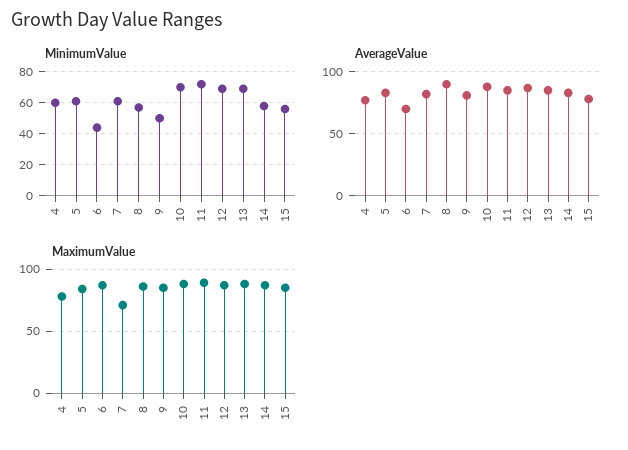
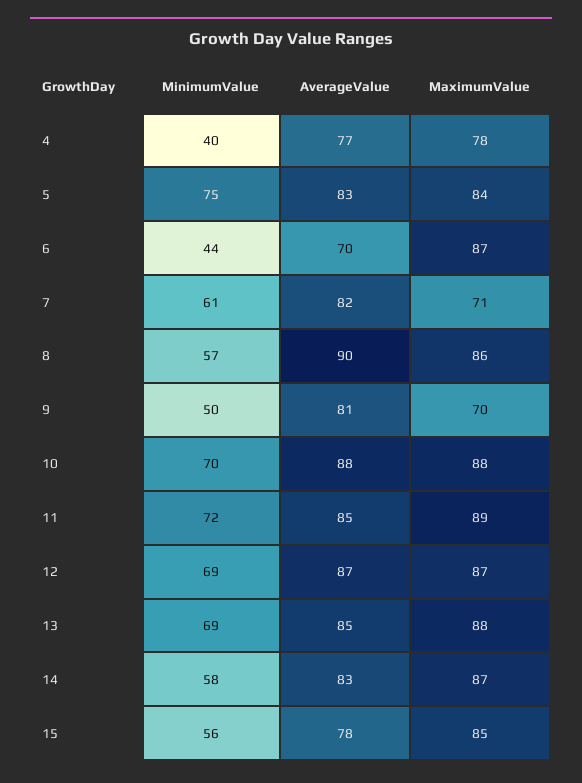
MinimumValue, 4: 60 -> 40
MinimumValue, 5: 60 -> 75
MaximumValue, 9: 85 -> 70

